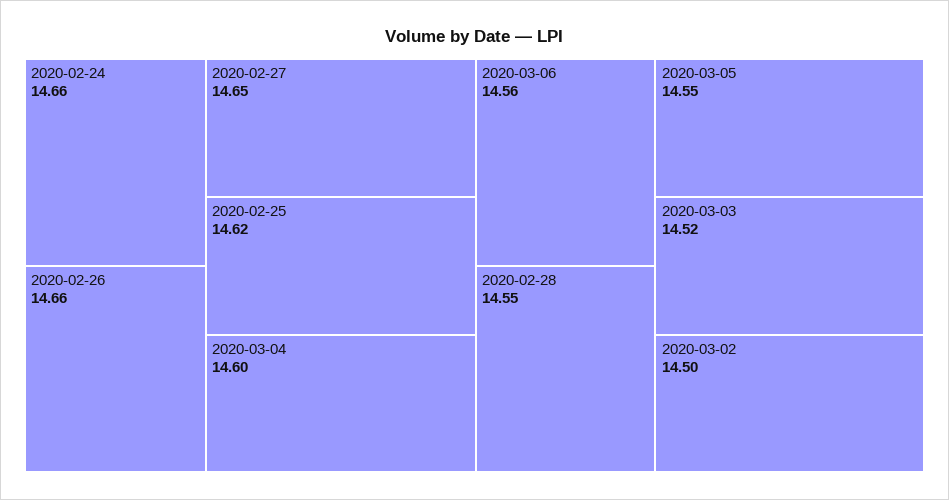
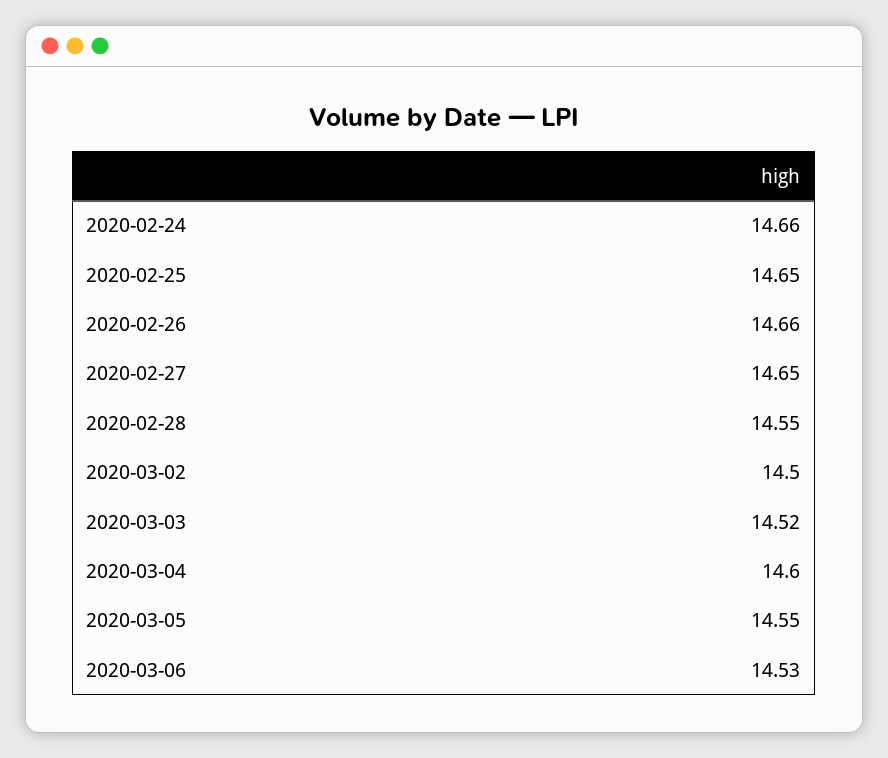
2020-02-25: 14.62 -> 14.65
2020-03-06: 14.56 -> 14.53

